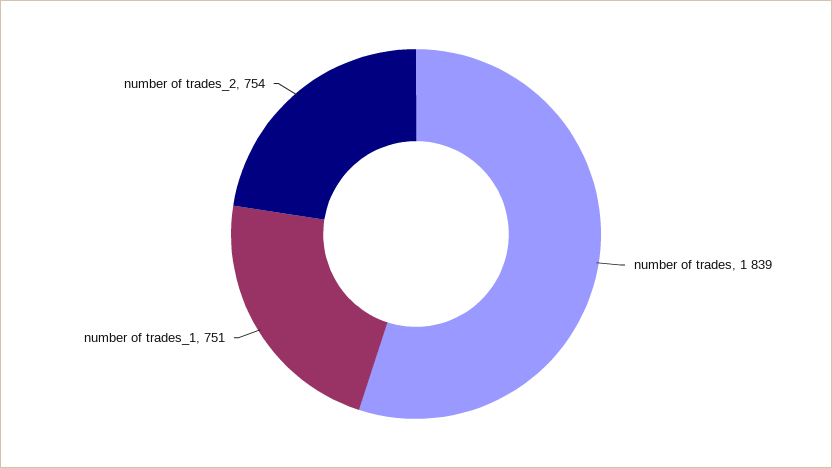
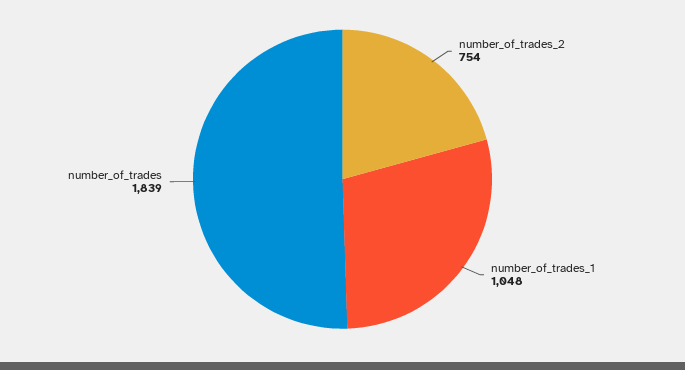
number of trades_1: 751 -> 1048

